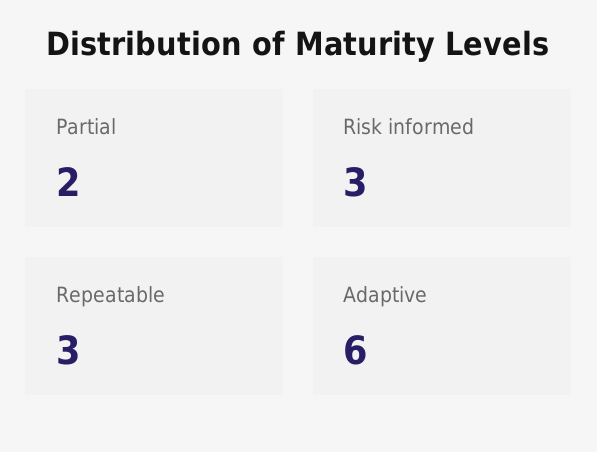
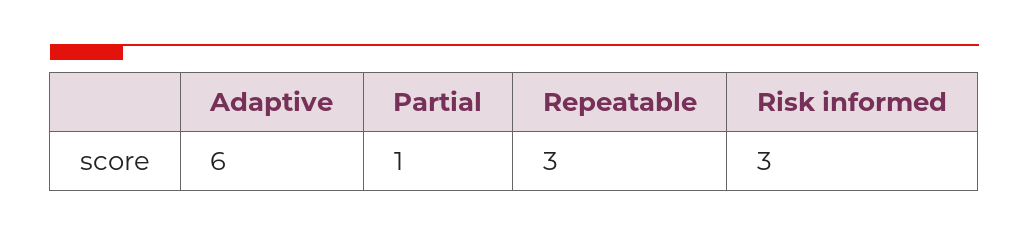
Partial: 2 -> 1

